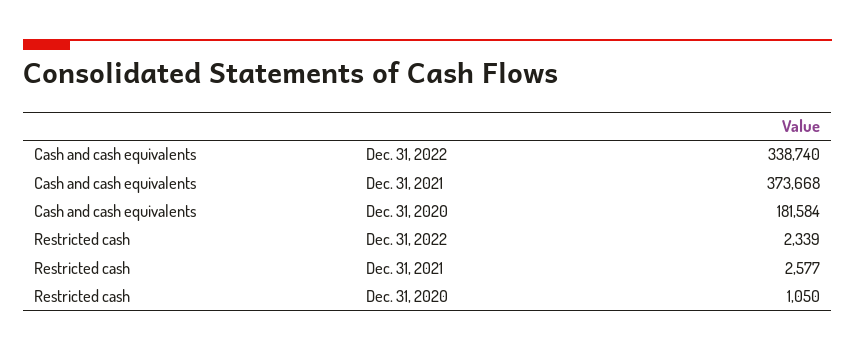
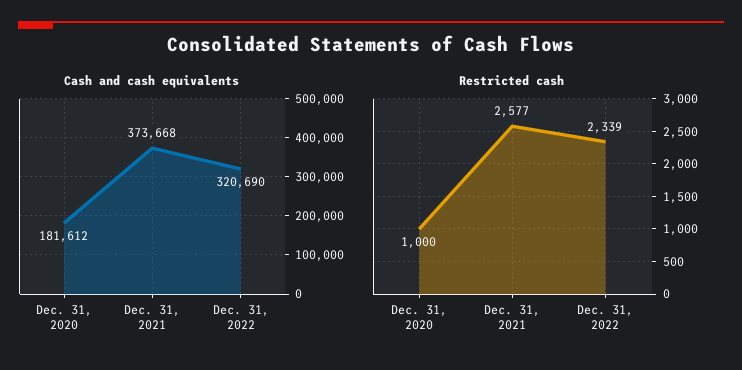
Cash and cash equivalents, Dec. 31, 2022: 338740 -> 320690
Cash and cash equivalents, Dec. 31, 2020: 181584 -> 181612
Restricted cash, Dec. 31, 2020: 1050 -> 1000

